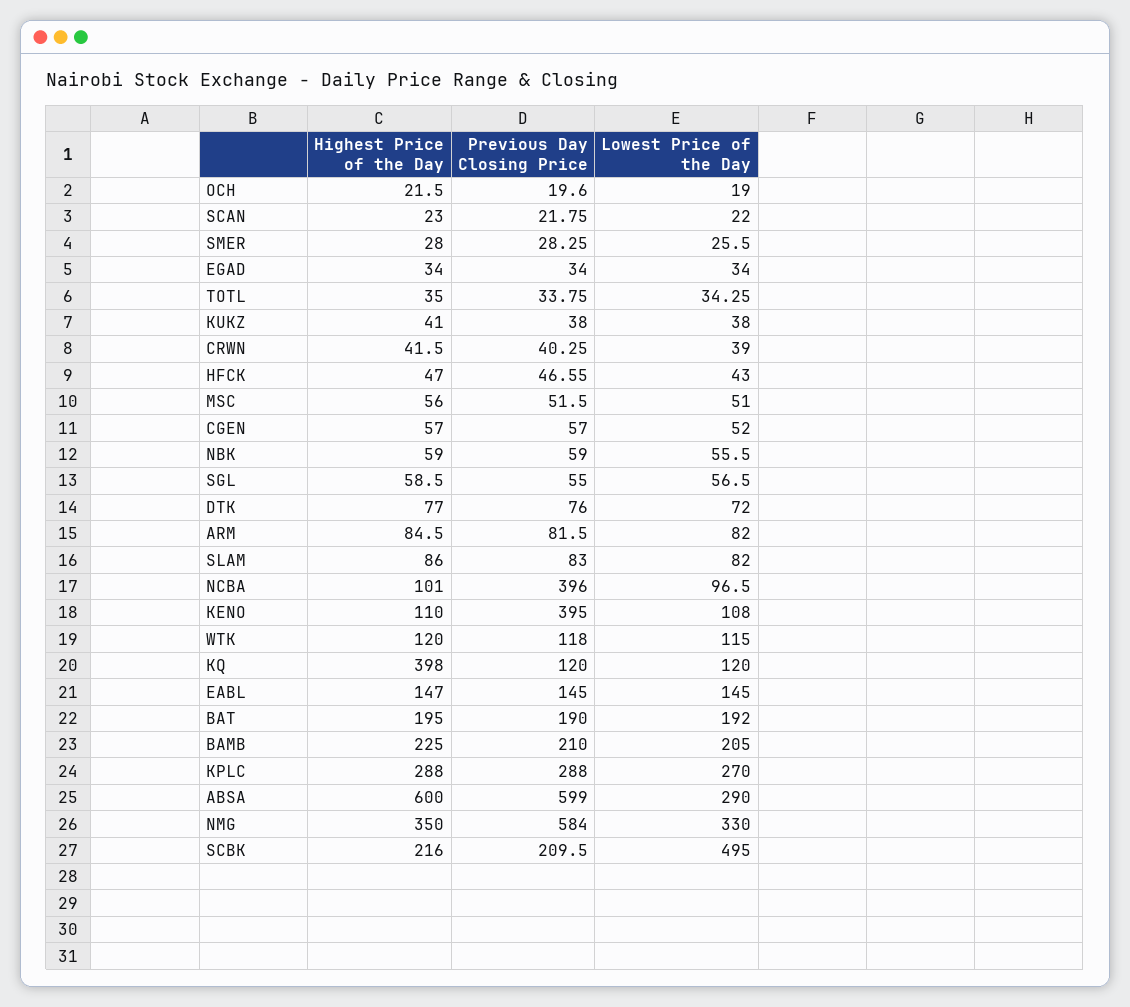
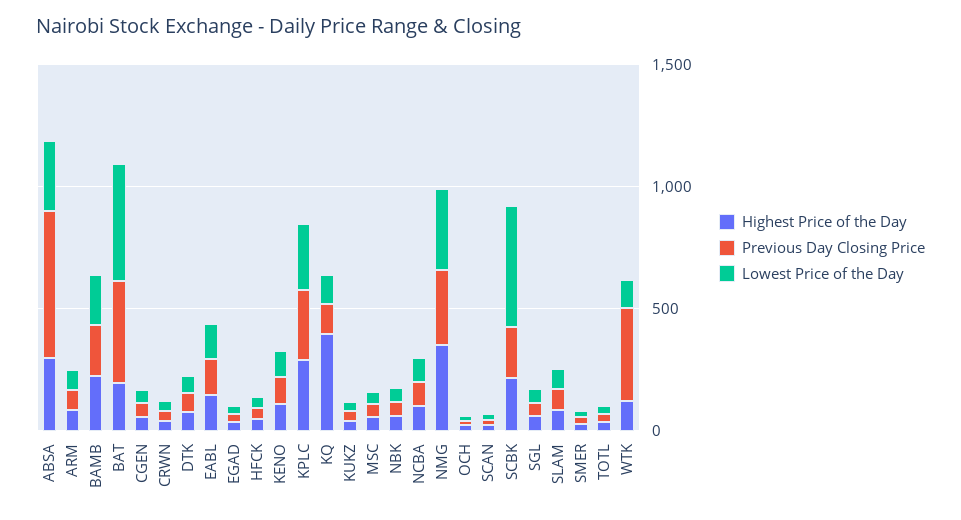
Previous Day Closing Price, NCBA: 396 -> 100
Previous Day Closing Price, KENO: 395 -> 100
Previous Day Closing Price, WTK: 118 -> 400
Previous Day Closing Price, BAT: 190 -> 400
Lowest Price of the Day, BAT: 192 -> 500
Highest Price of the Day, ABSA: 600 -> 300
Previous Day Closing Price, NMG: 584 -> 300

